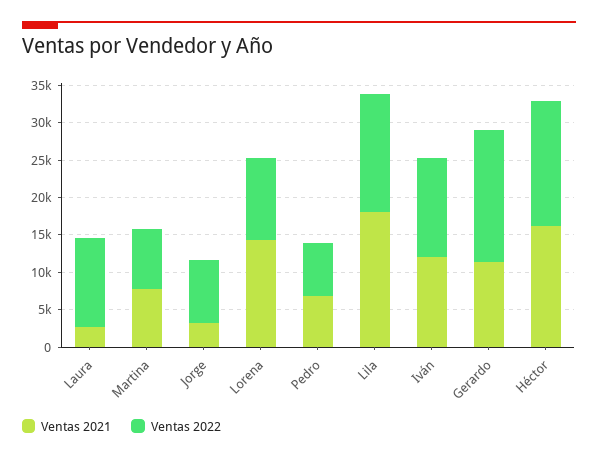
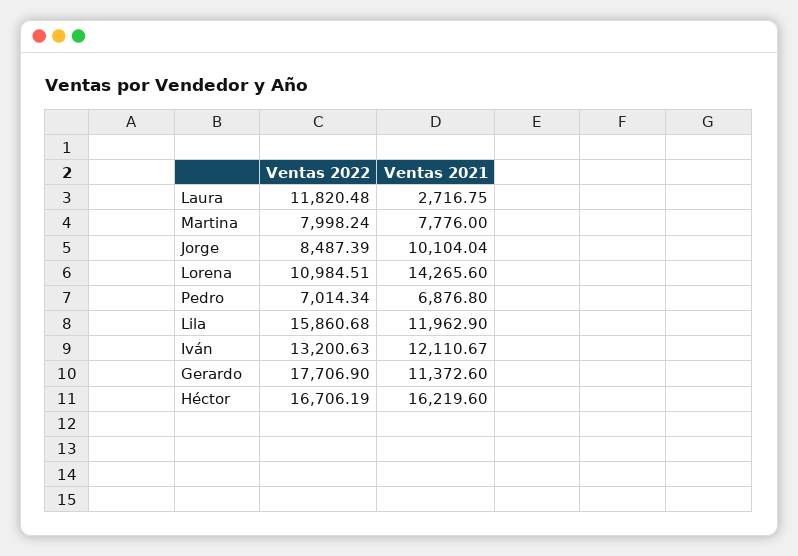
Ventas 2021, Jorge: 2500 -> 10104.04
Ventas 2021, Lila: 17500 -> 11962.9

